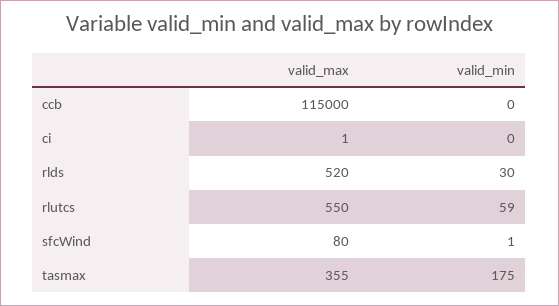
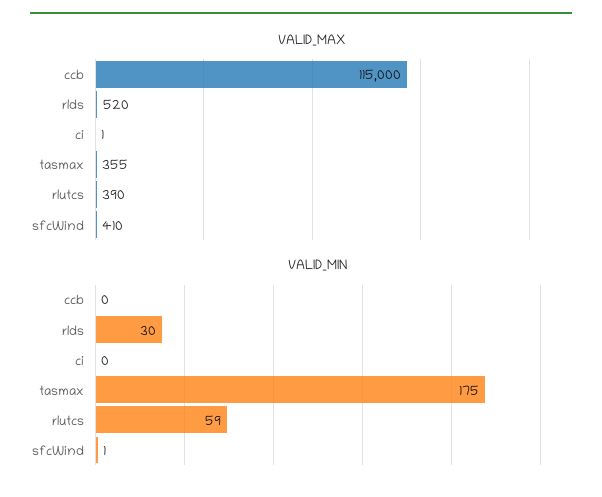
valid_max, rlutcs: 550 -> 390
valid_max, sfcWind: 80 -> 410

